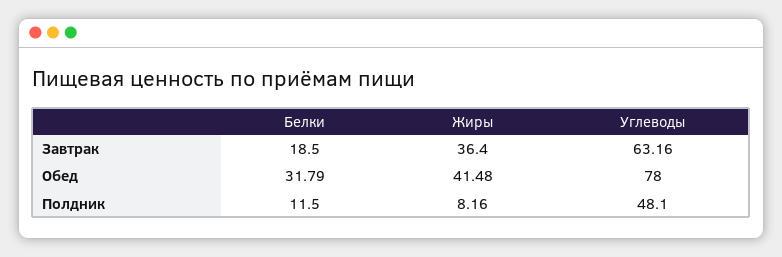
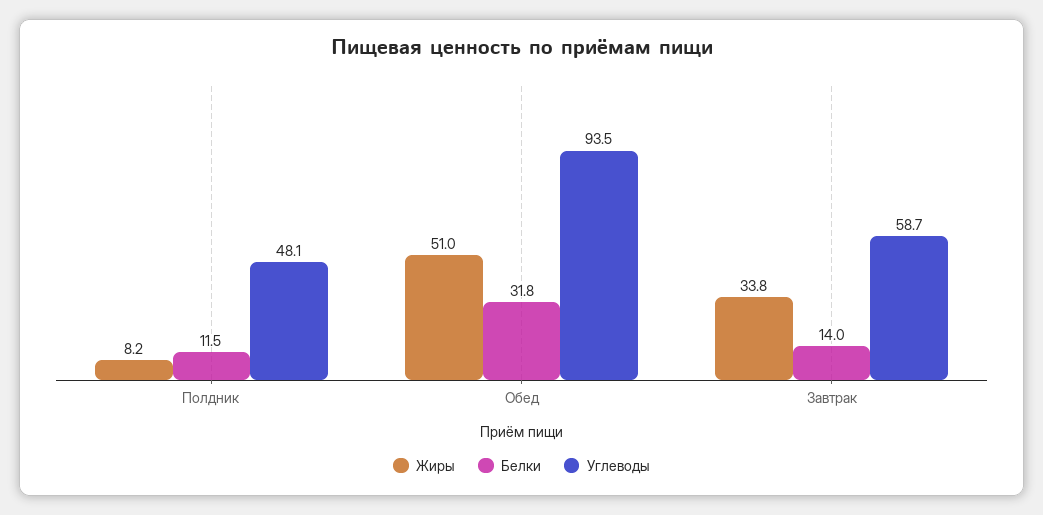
Белки, Завтрак: 18.5 -> 14
Жиры, Завтрак: 36.4 -> 33.8
Углеводы, Завтрак: 63.16 -> 58.7
Жиры, Обед: 41.48 -> 51
Углеводы, Обед: 78 -> 93.5

